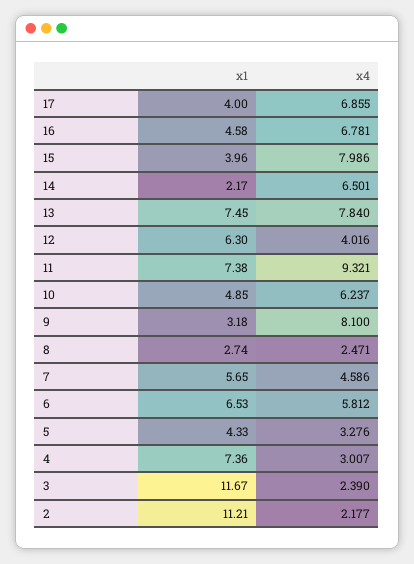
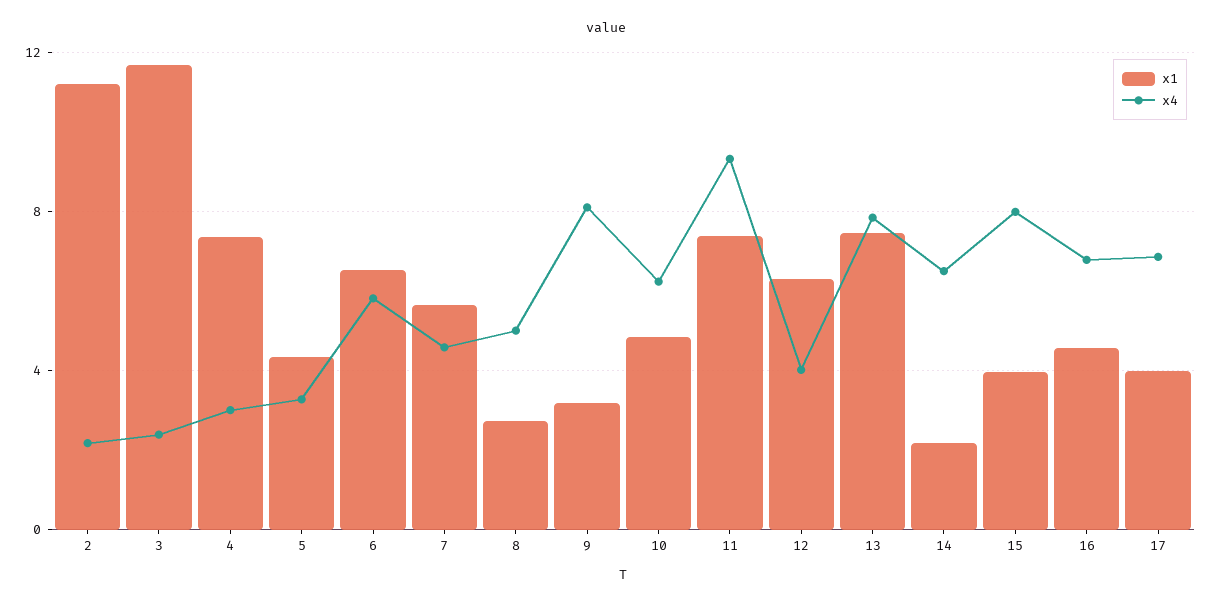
x4, 8: 2.471 -> 5

